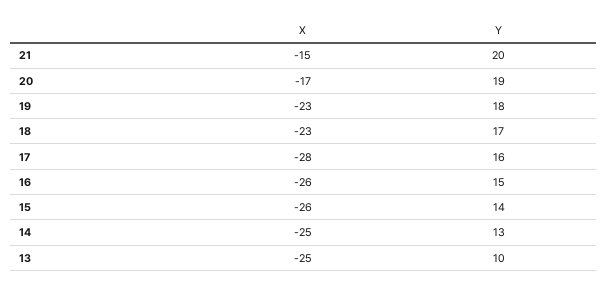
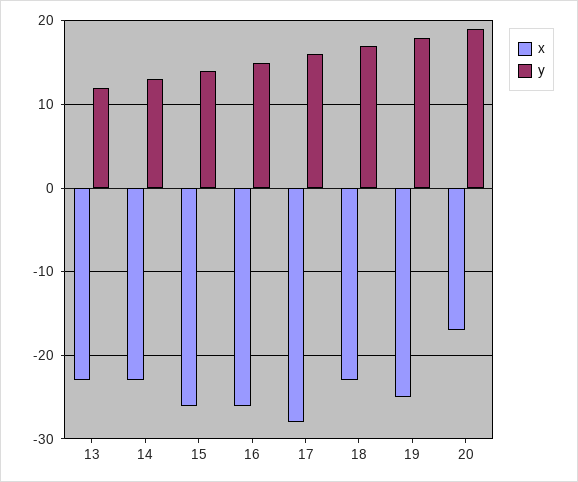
X, 21: -15 -> none
Y, 21: 20 -> none
X, 19: -23 -> -25
X, 14: -25 -> -23
X, 13: -25 -> -23
Y, 13: 10 -> 12

